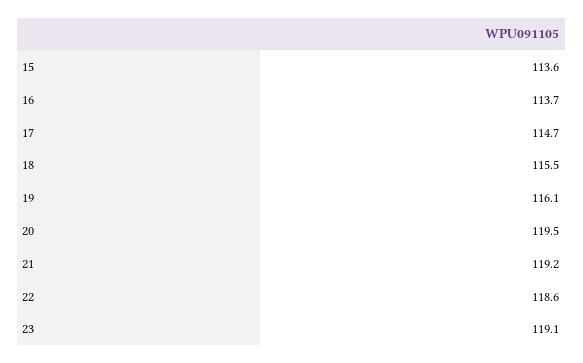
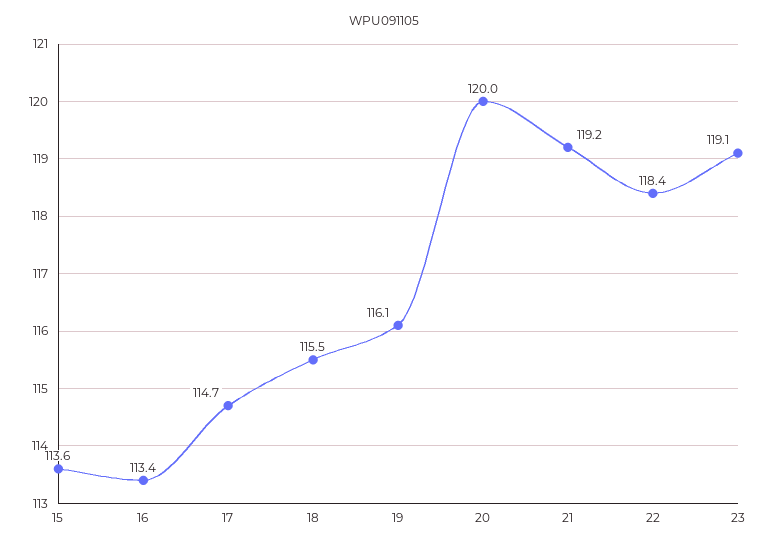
16: 113.7 -> 113.4
20: 119.5 -> 120
22: 118.6 -> 118.4

